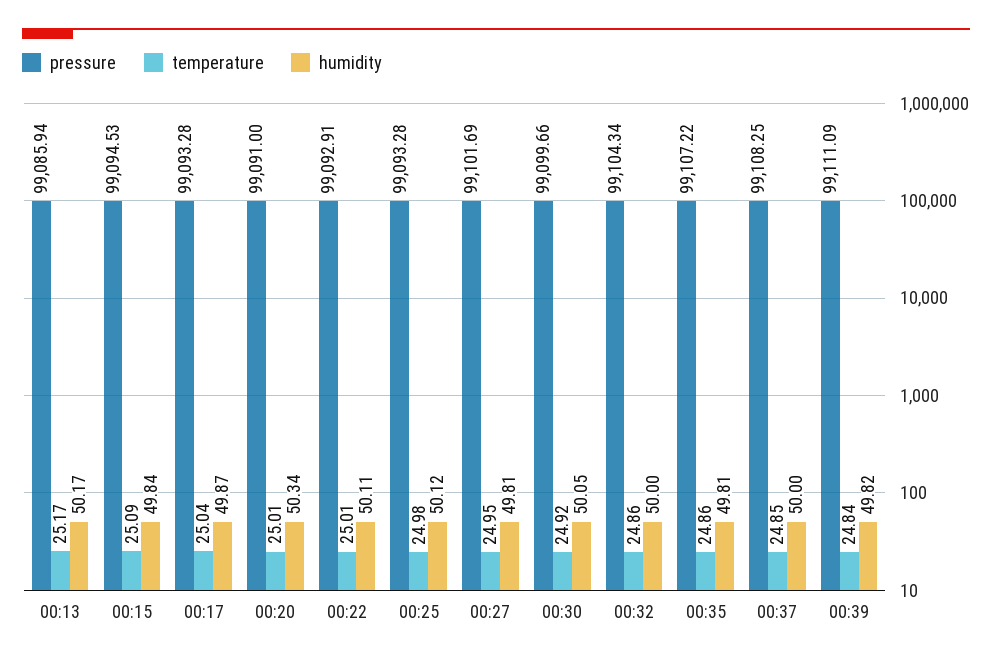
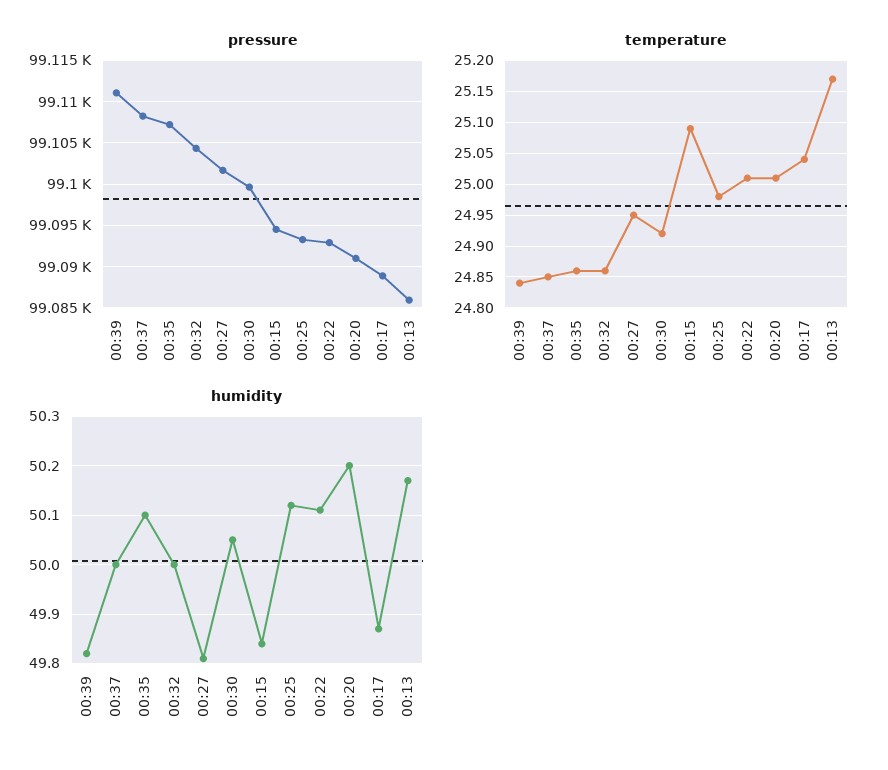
pressure, 00:17: 99093.28 -> 99089
humidity, 00:20: 50.34 -> 50.2
humidity, 00:35: 49.81 -> 50.1

